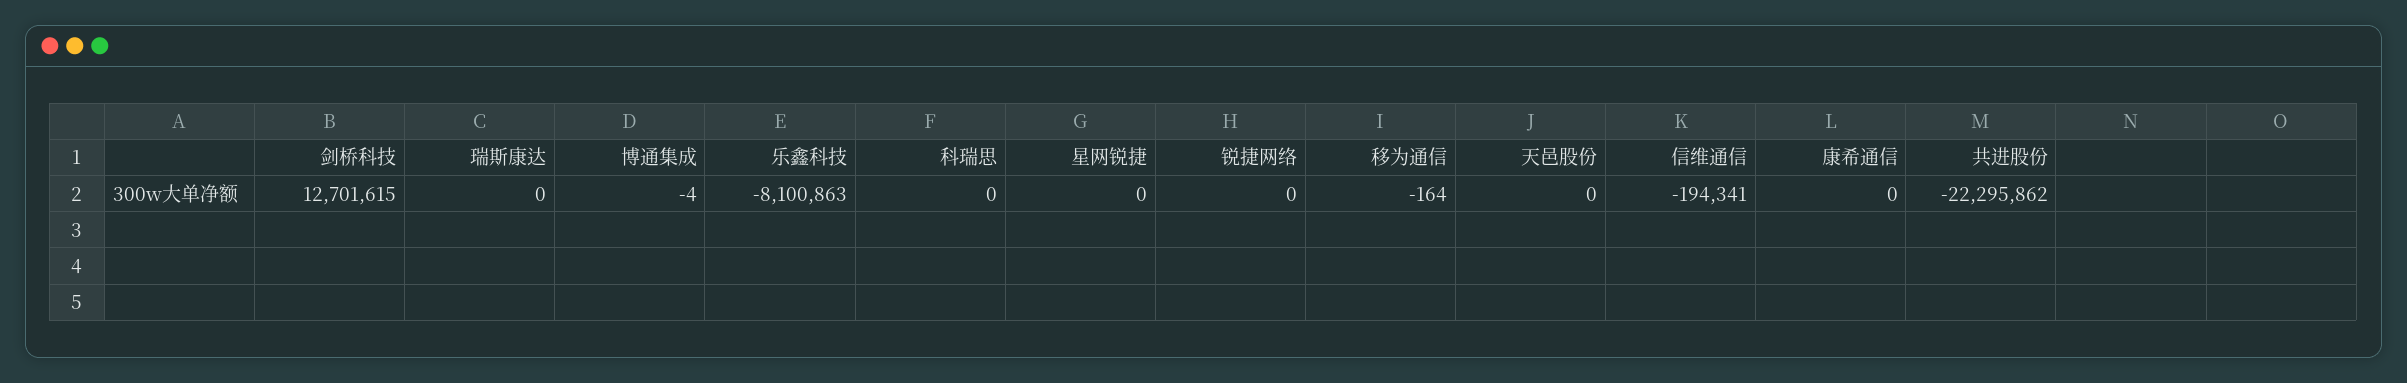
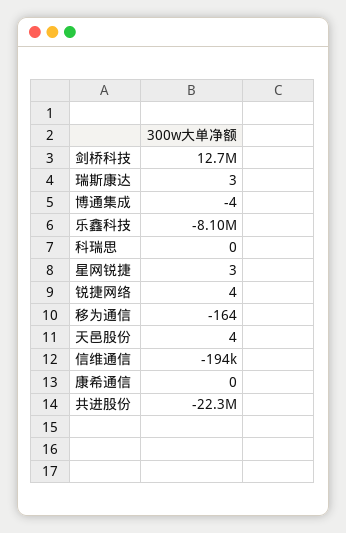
瑞斯康达: 0 -> 3
星网锐捷: 0 -> 3
锐捷网络: 0 -> 4
天邑股份: 0 -> 4

